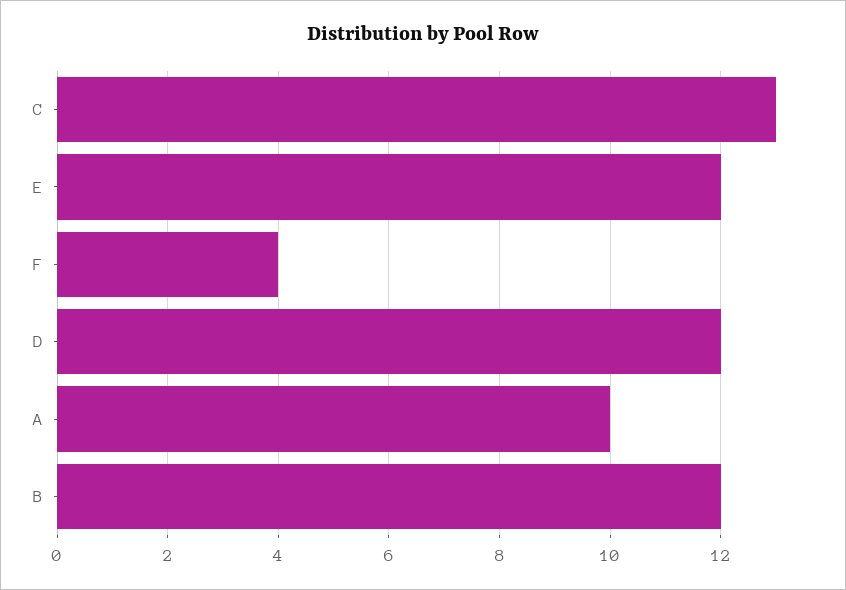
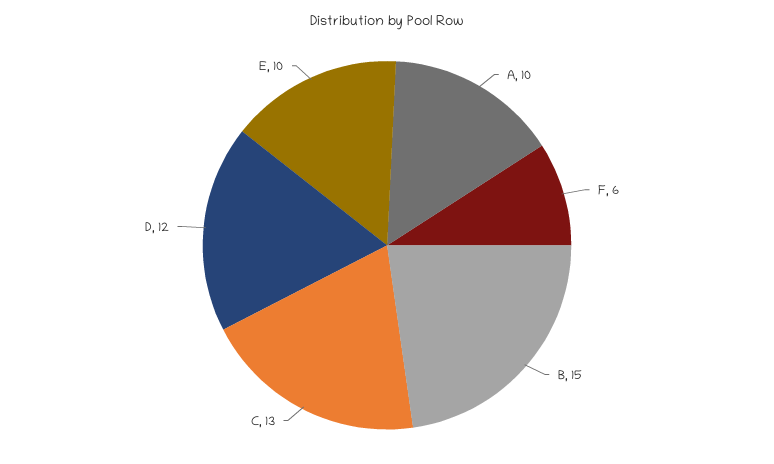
E: 12 -> 10
F: 4 -> 6
B: 12 -> 15

